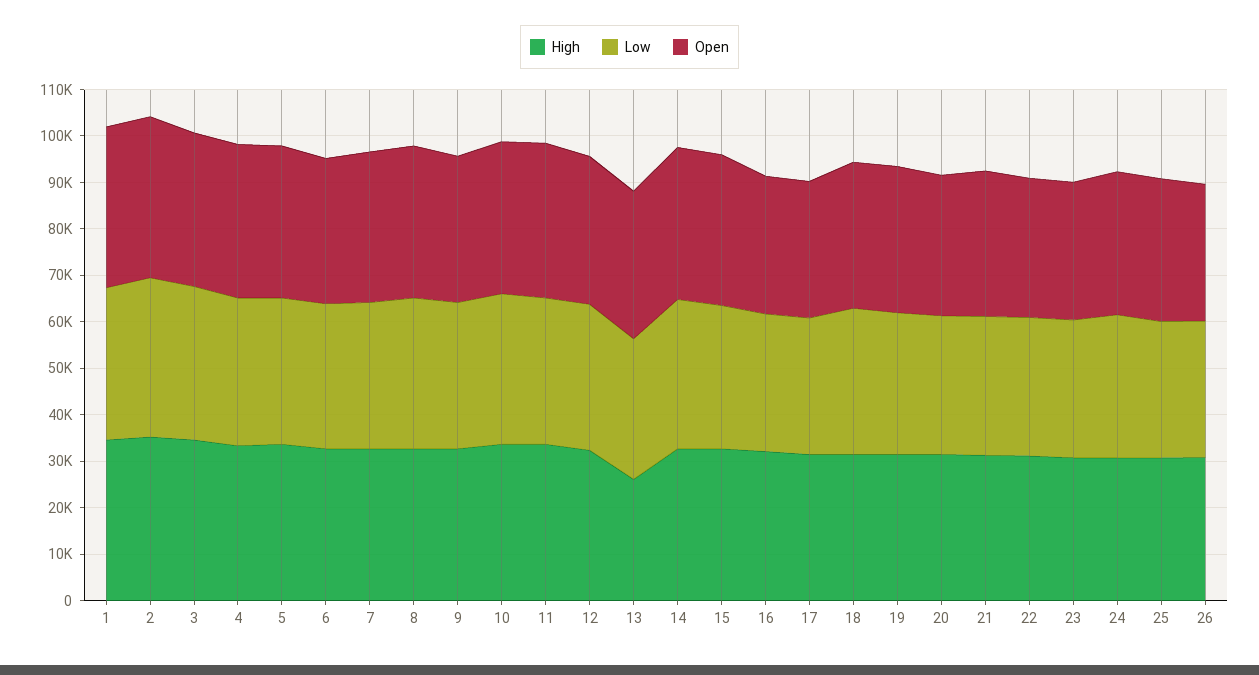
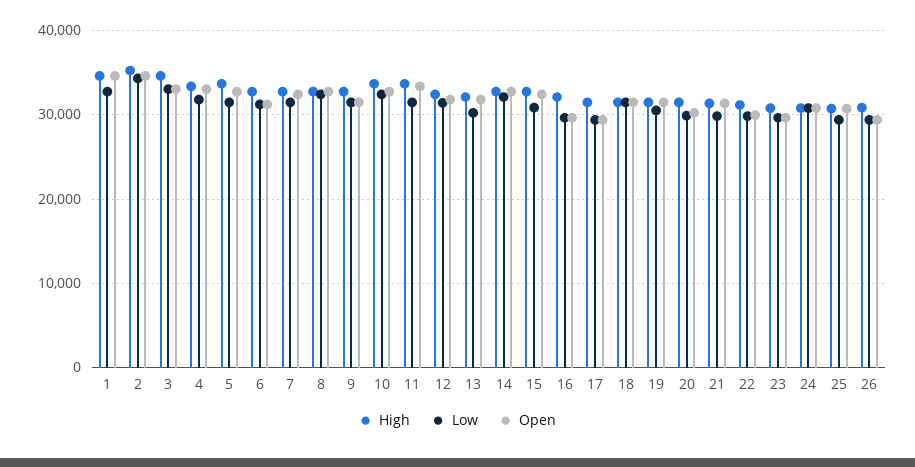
High, 13: 26000 -> 32000

